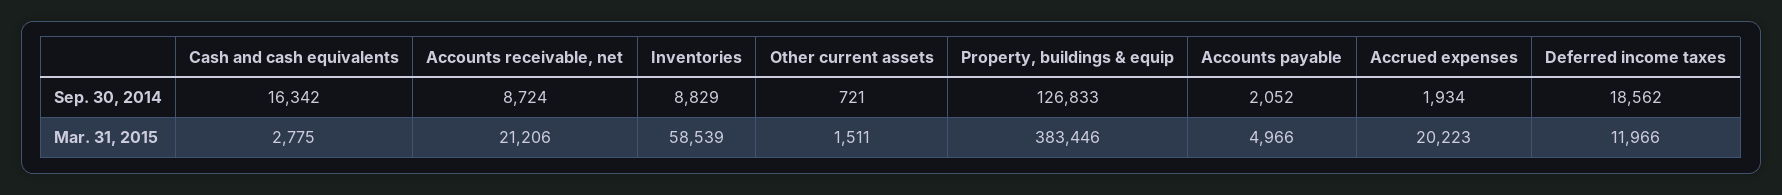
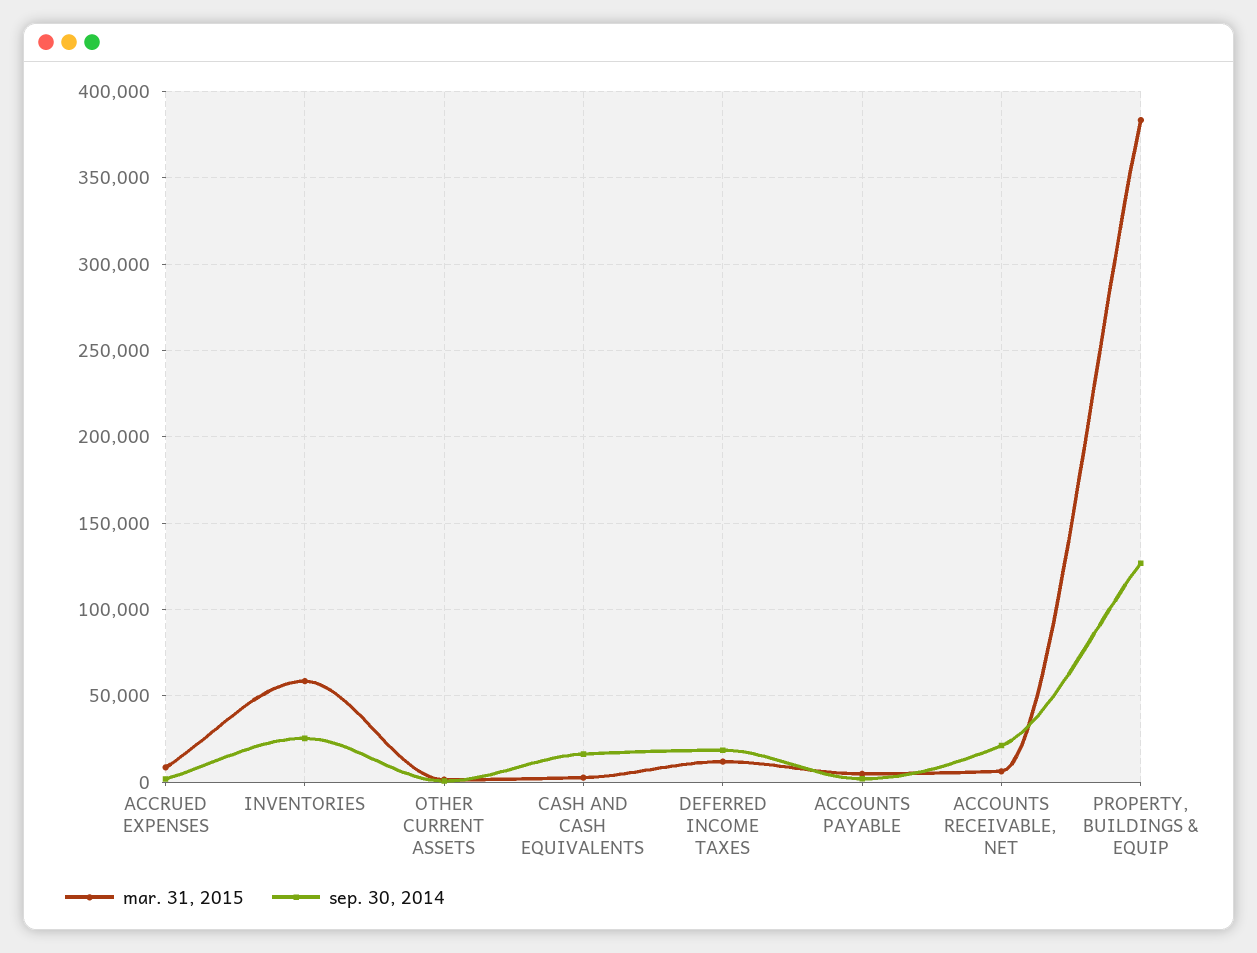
Sep. 30, 2014, Accounts receivable, net: 8724 -> 20000
Sep. 30, 2014, Inventories: 8829 -> 25000
Mar. 31, 2015, Accounts receivable, net: 21206 -> 5000
Mar. 31, 2015, Accrued expenses: 20223 -> 10000

